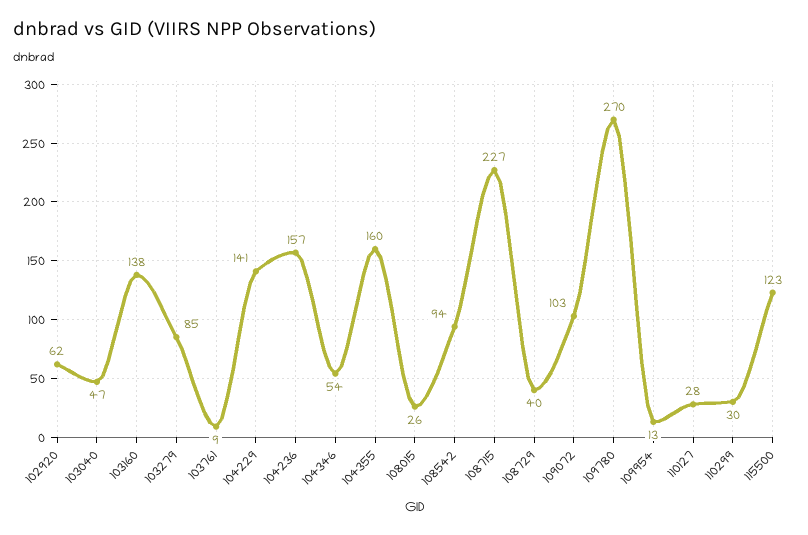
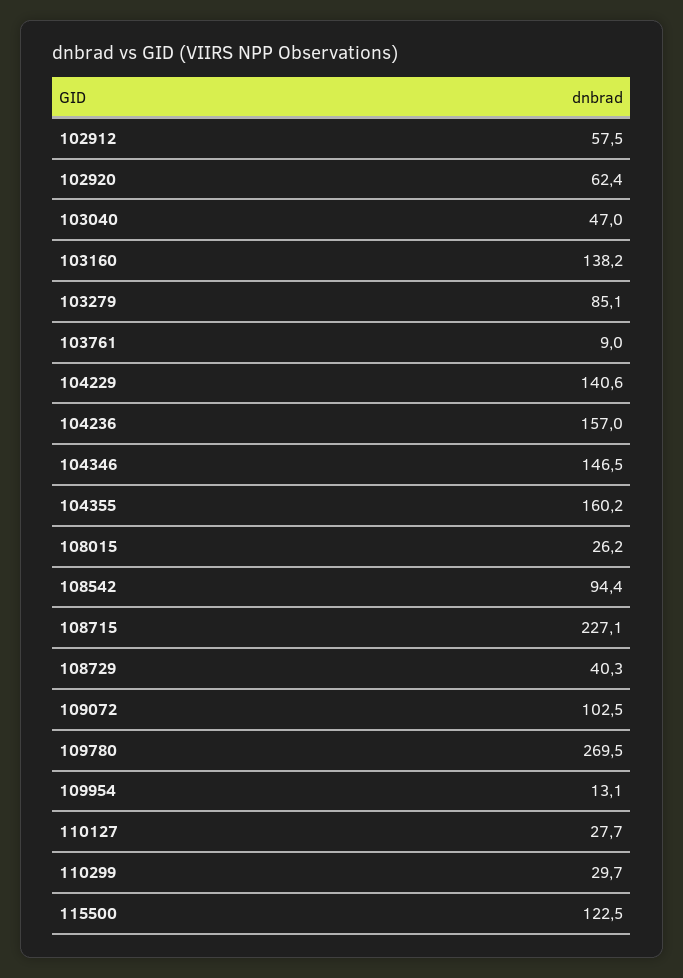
104346: 54 -> 146.5
102912: none -> 57.5

